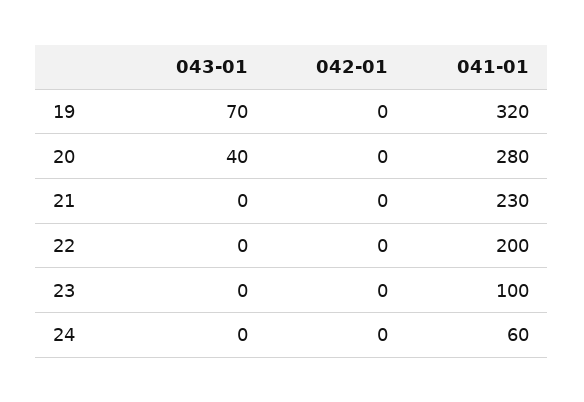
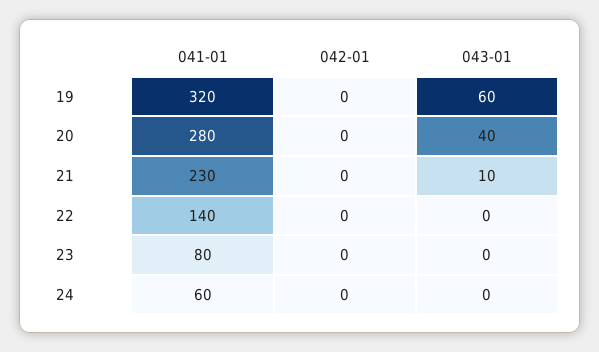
043-01, 19: 70 -> 60
043-01, 21: 0 -> 10
041-01, 22: 200 -> 140
041-01, 23: 100 -> 80

